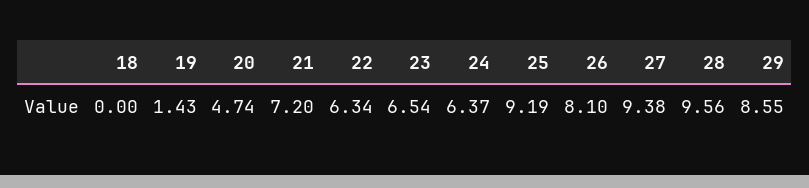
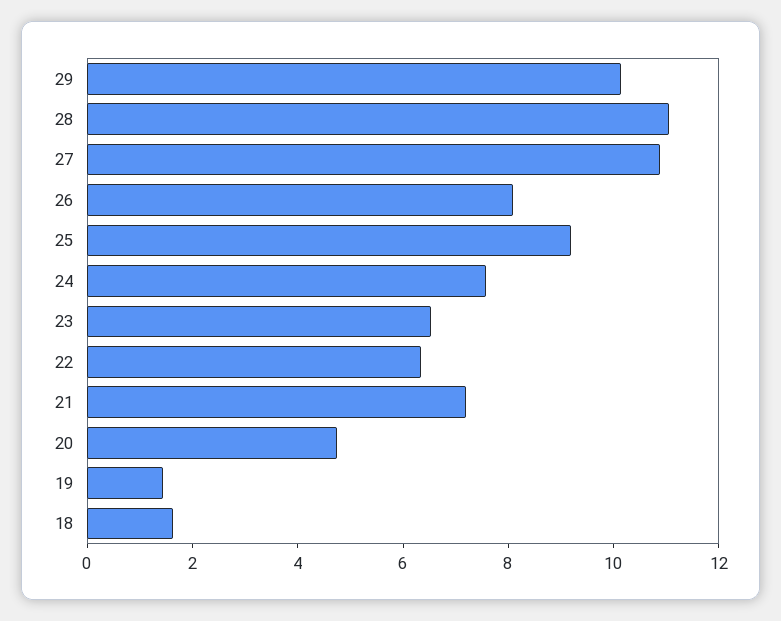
18: 0 -> 1.5
24: 6.37 -> 7.5
27: 9.38 -> 11
28: 9.56 -> 11
29: 8.55 -> 10

